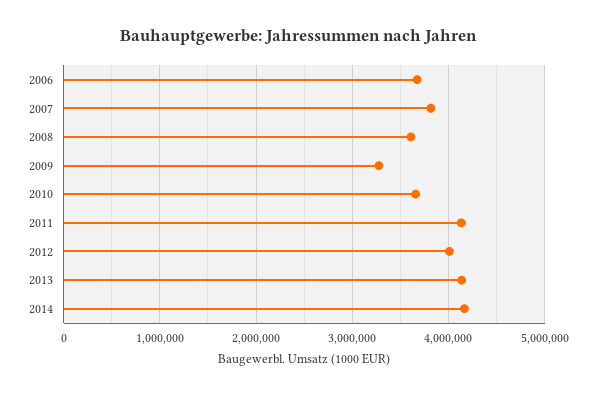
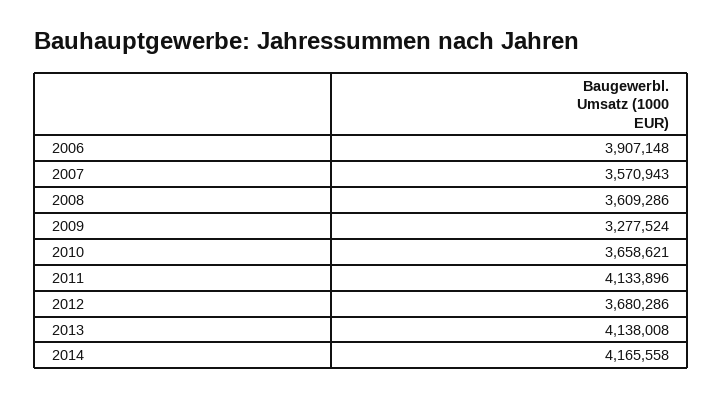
2006: 3700000 -> 3907148
2007: 3800000 -> 3570943
2012: 4000000 -> 3680286

